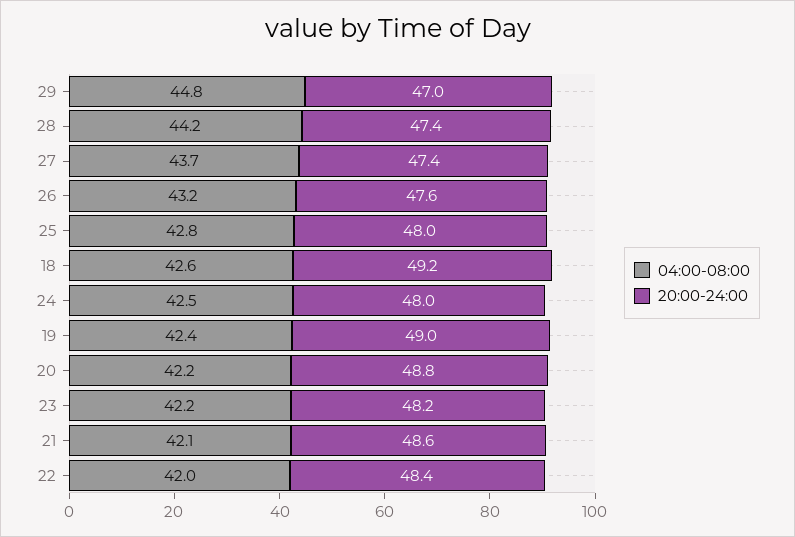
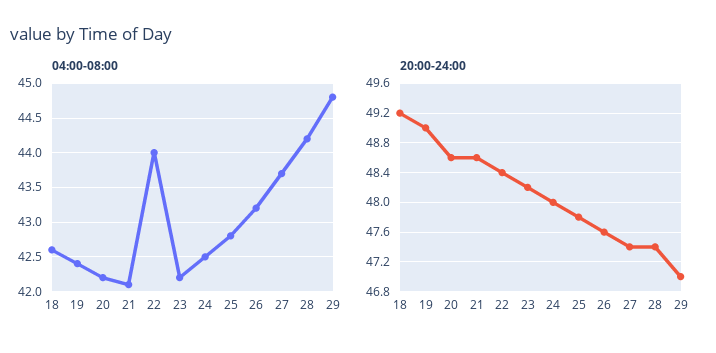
20:00-24:00, 25: 48 -> 47.8
20:00-24:00, 20: 48.8 -> 48.6
04:00-08:00, 22: 42 -> 44

